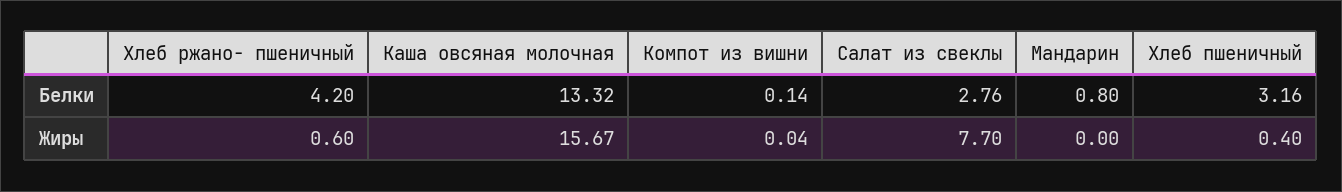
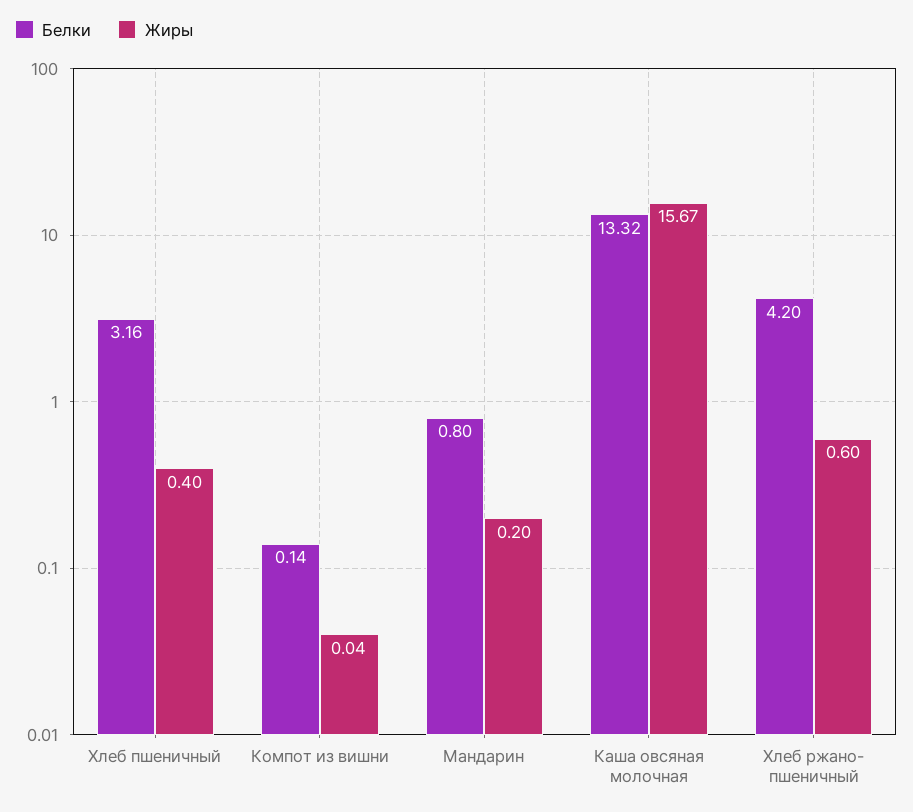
Белки, Салат из свеклы: 2.76 -> none
Жиры, Салат из свеклы: 7.7 -> none
Жиры, Мандарин: 0 -> 0.2

